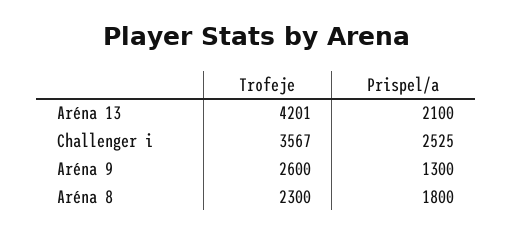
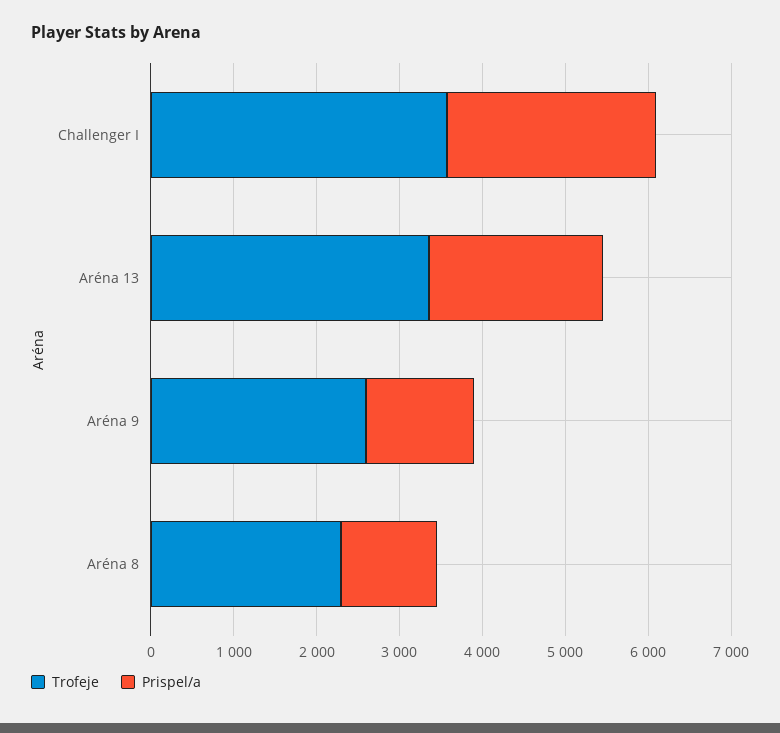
Trofeje, Aréna 13: 4201 -> 3400
Prispel/a, Aréna 8: 1800 -> 1200

